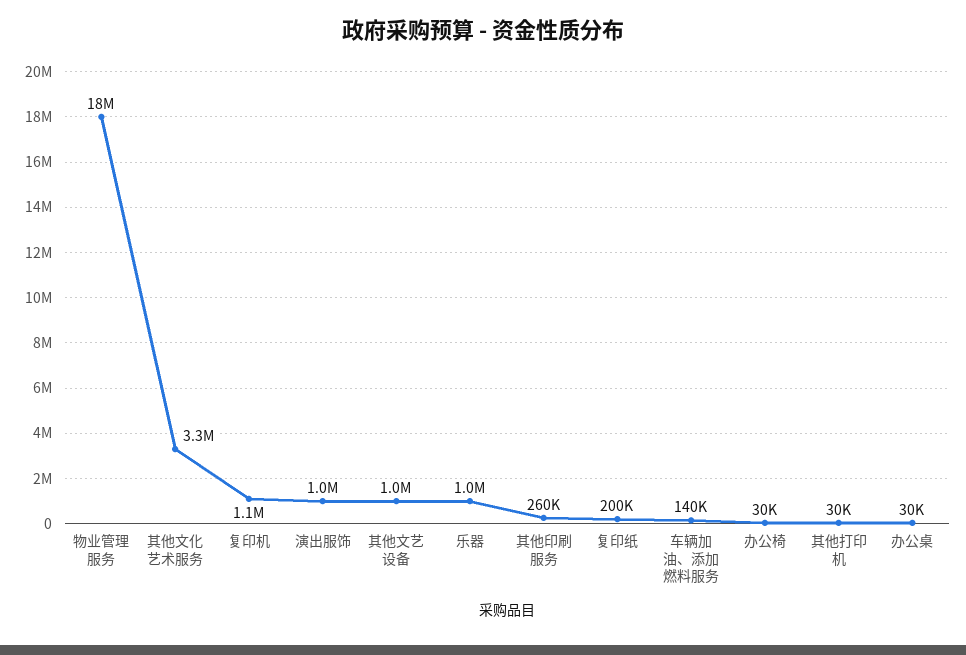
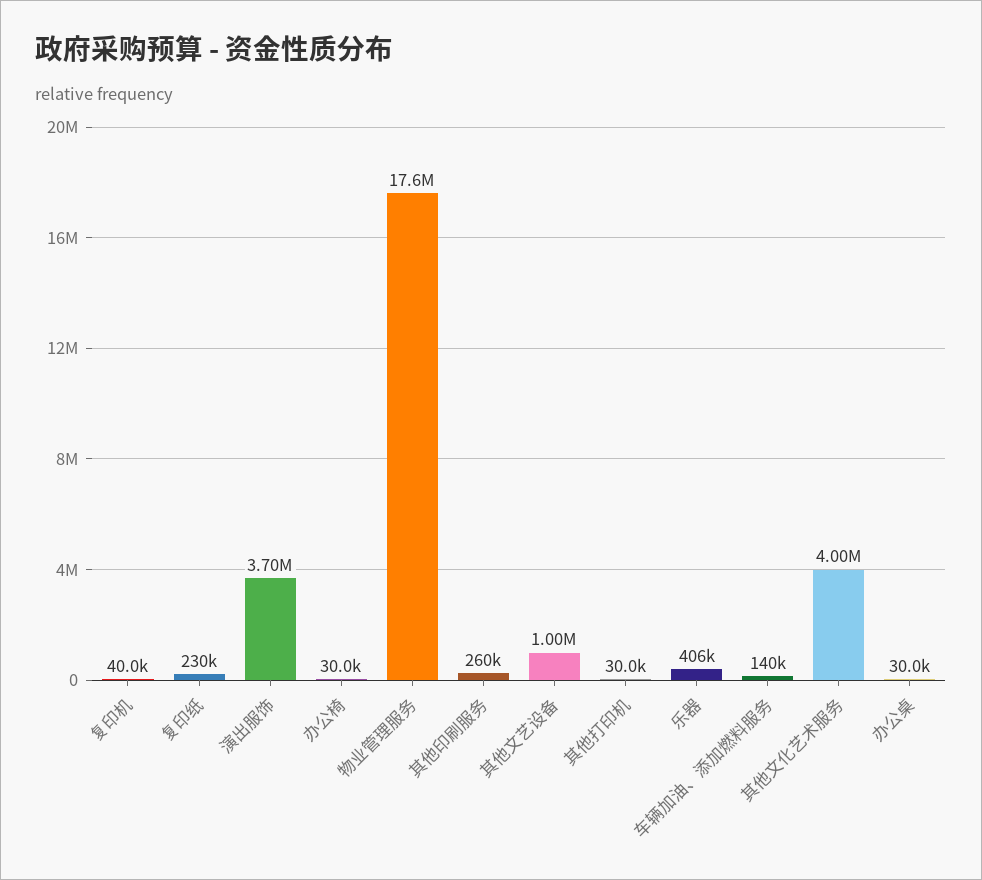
其他文化艺术服务: 3300000 -> 4000000
复印机: 1100000 -> 40000
演出服饰: 1000000 -> 3700000
乐器: 1000000 -> 406000
复印纸: 200000 -> 230000

